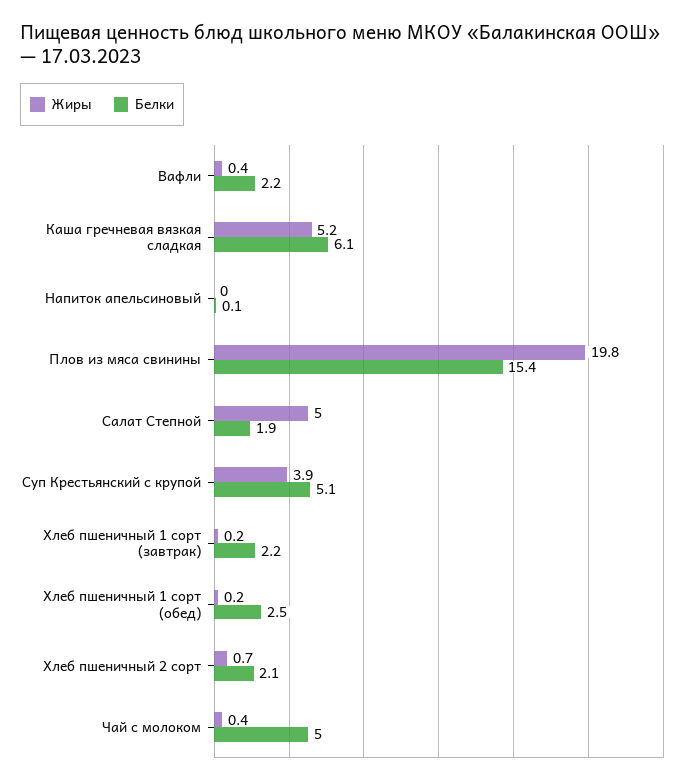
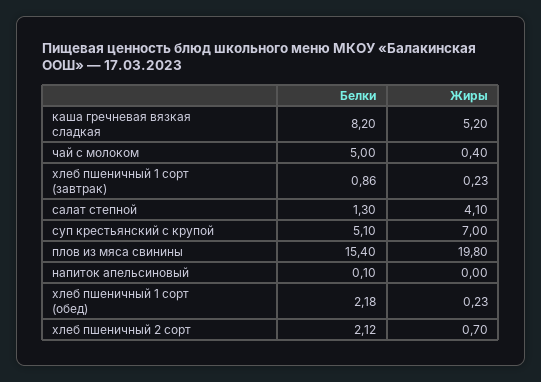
Жиры, Вафли: 0.4 -> none
Белки, Вафли: 2.2 -> none
Белки, Каша гречневая вязкая сладкая: 6.1 -> 8.2
Жиры, Салат Степной: 5 -> 4.1
Белки, Салат Степной: 1.9 -> 1.3
Жиры, Суп Крестьянский с крупой: 3.9 -> 7
Белки, Хлеб пшеничный 1 сорт (завтрак): 2.2 -> 0.86
Белки, Хлеб пшеничный 1 сорт (обед): 2.5 -> 2.18

